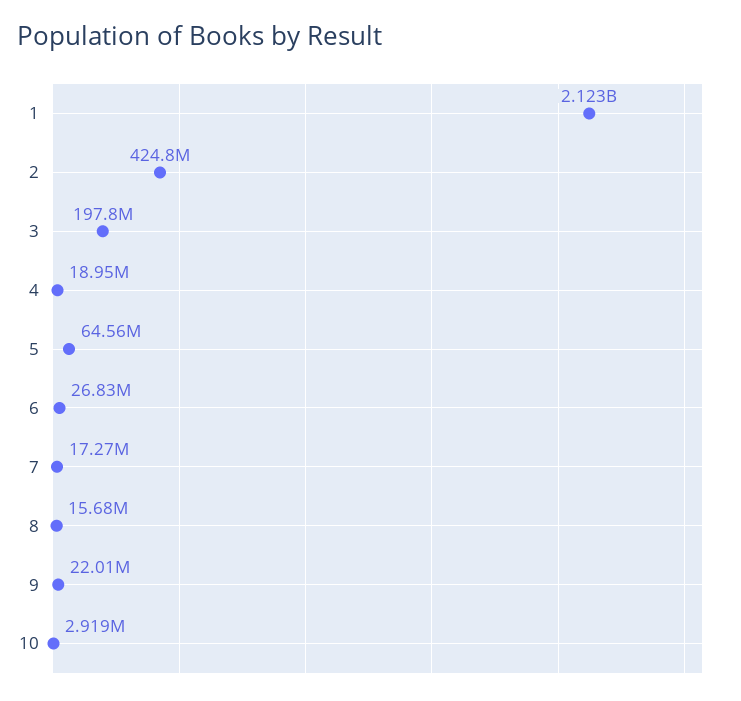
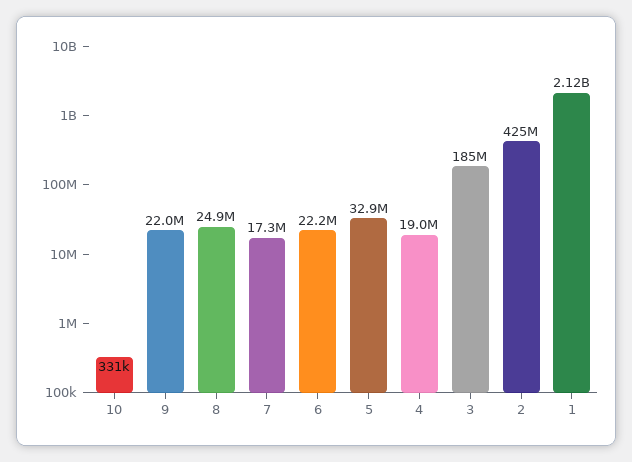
3: 197800000 -> 185000000
5: 64560000 -> 32900000
6: 26830000 -> 22200000
8: 15680000 -> 24900000
10: 2919000 -> 331000

